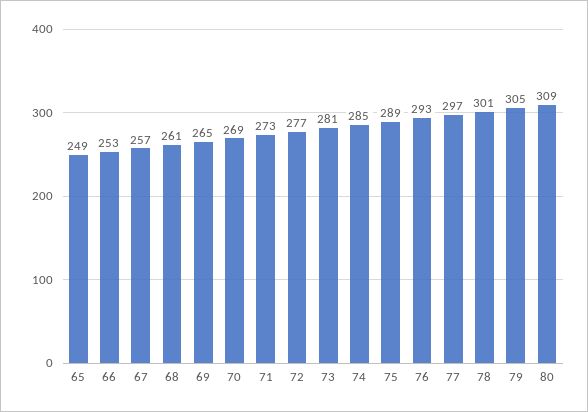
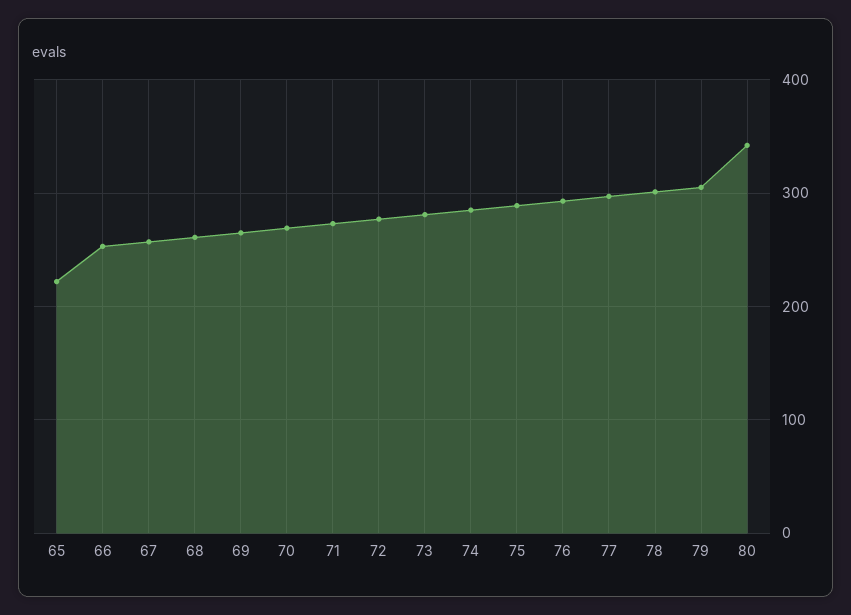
65: 249 -> 220
80: 309 -> 340

